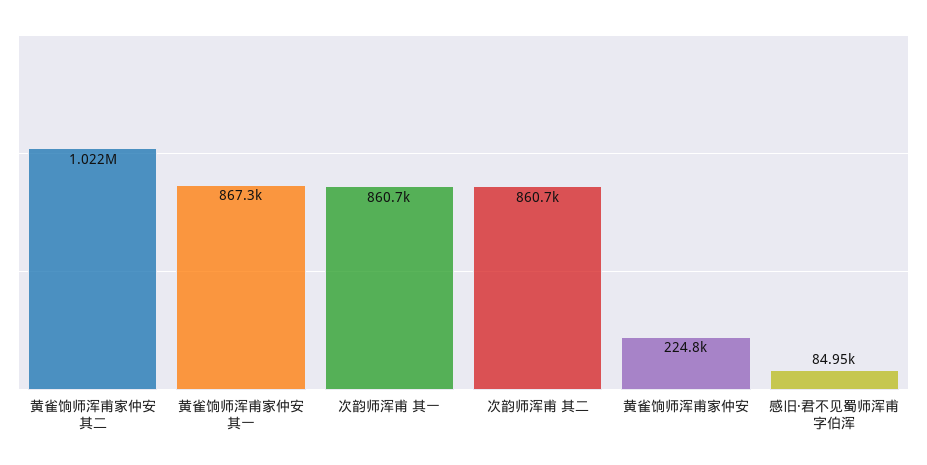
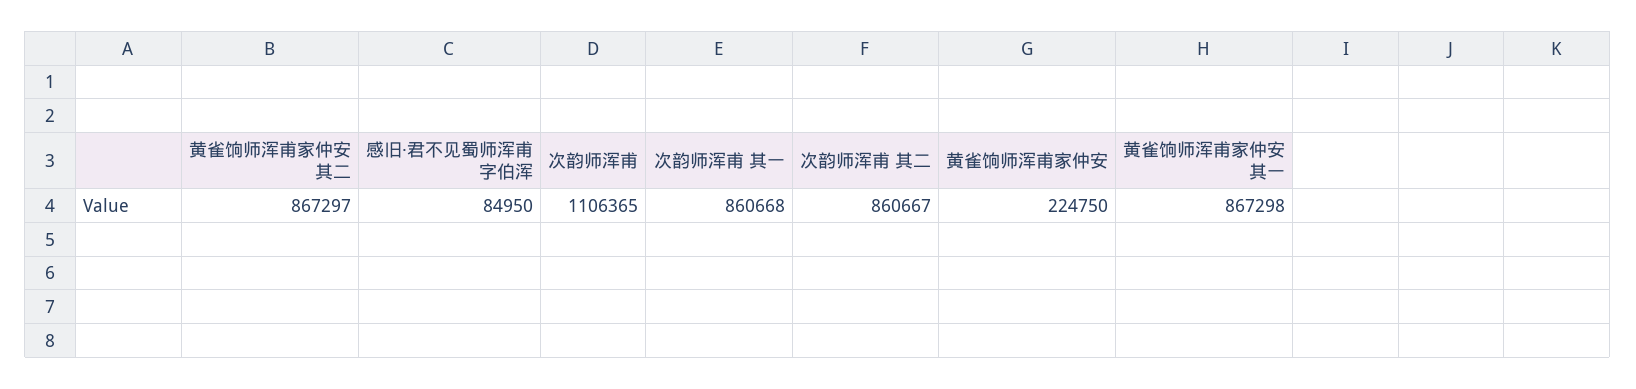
黄雀饷师浑甫家仲安 其二: 1022000 -> 867297
次韵师浑甫: none -> 1106365

